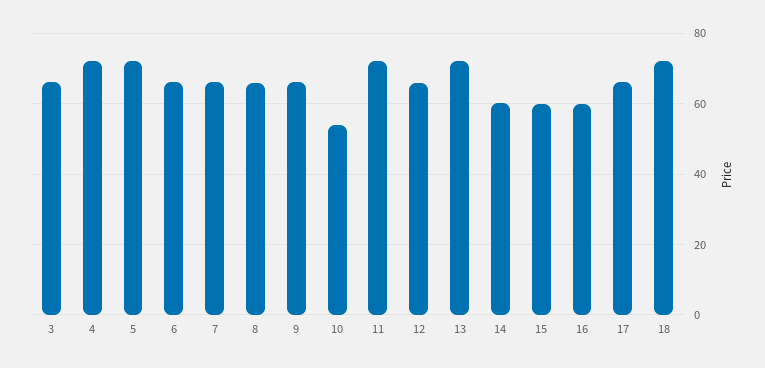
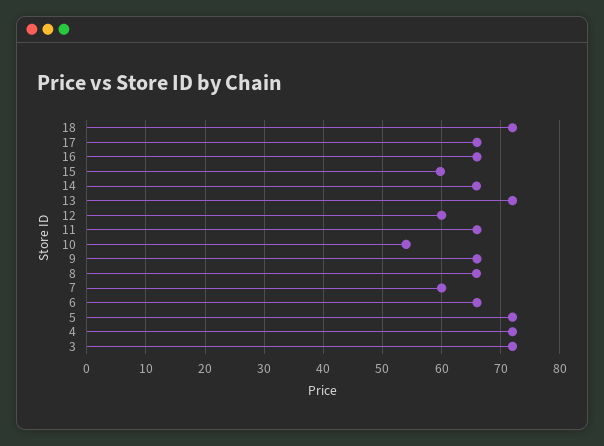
3: 66 -> 72
7: 66 -> 60
11: 72 -> 66
12: 66 -> 60
14: 60 -> 66
16: 60 -> 66

